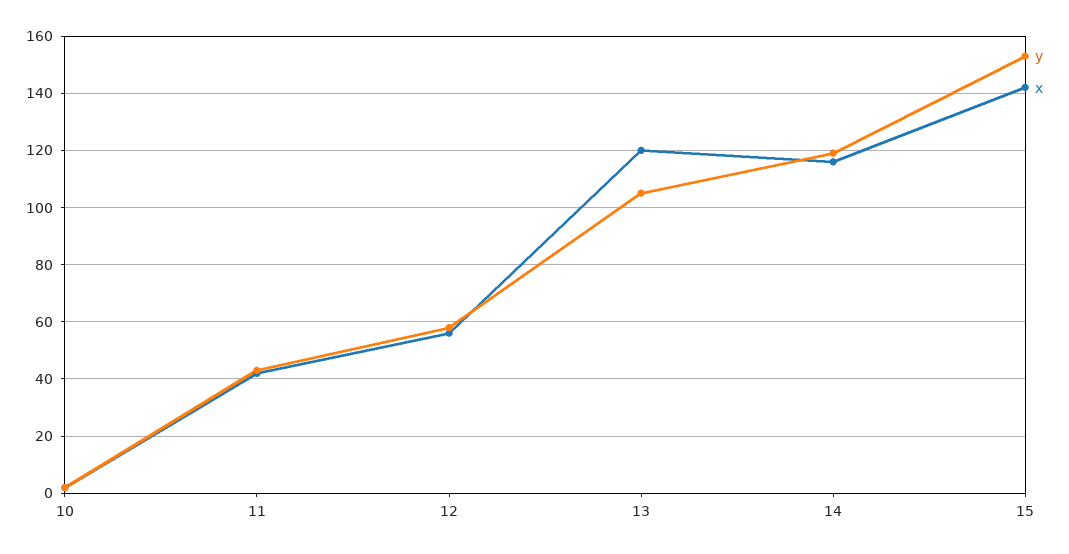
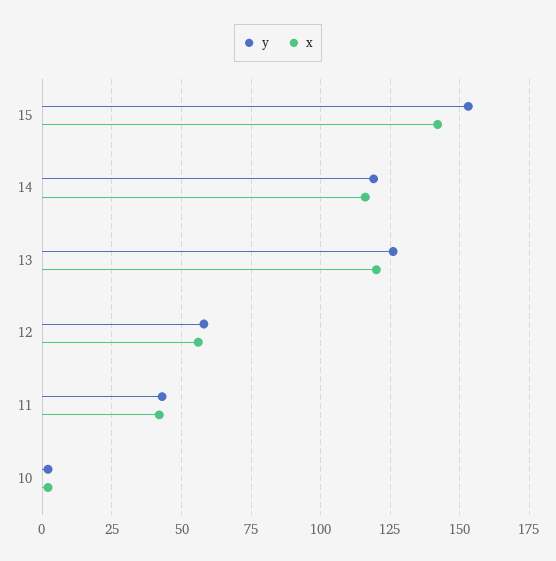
y, 13: 105 -> 125

